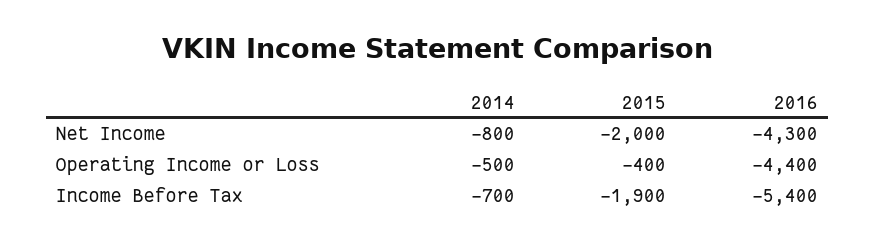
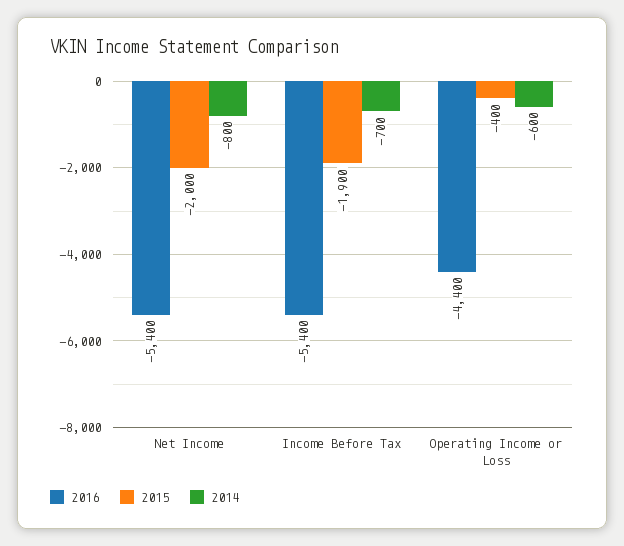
2016, Net Income: -4300 -> -5400
2014, Operating Income or Loss: -500 -> -600

